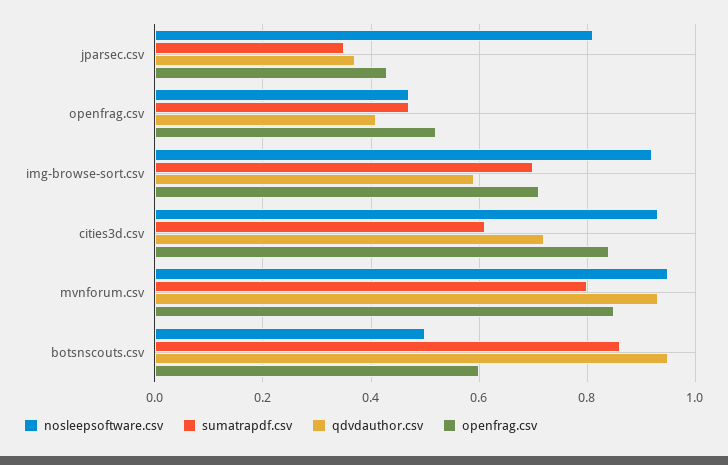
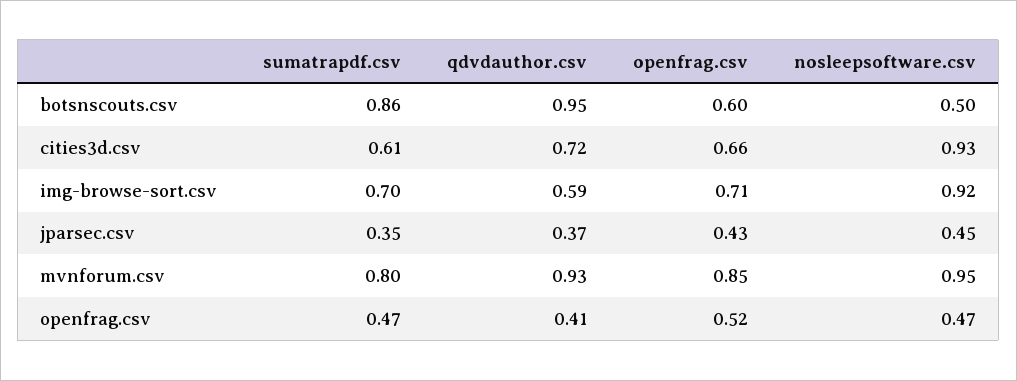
nosleepsoftware.csv, jparsec.csv: 0.8 -> 0.45
openfrag.csv, cities3d.csv: 0.85 -> 0.66

